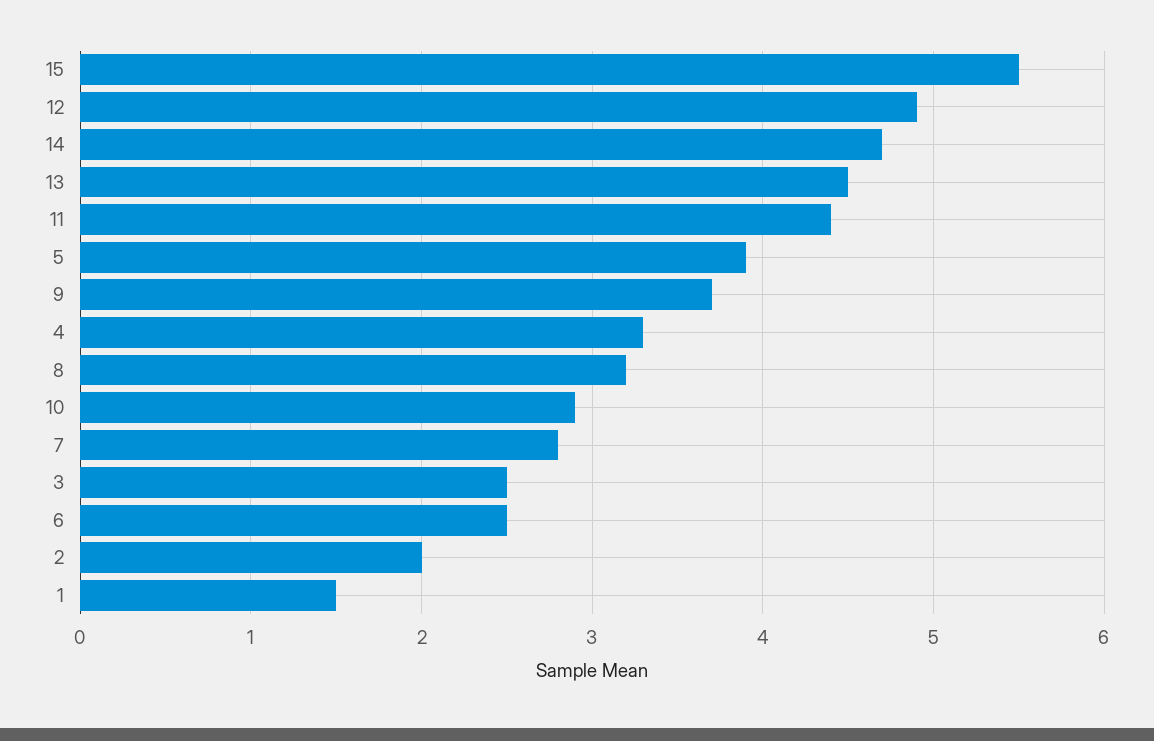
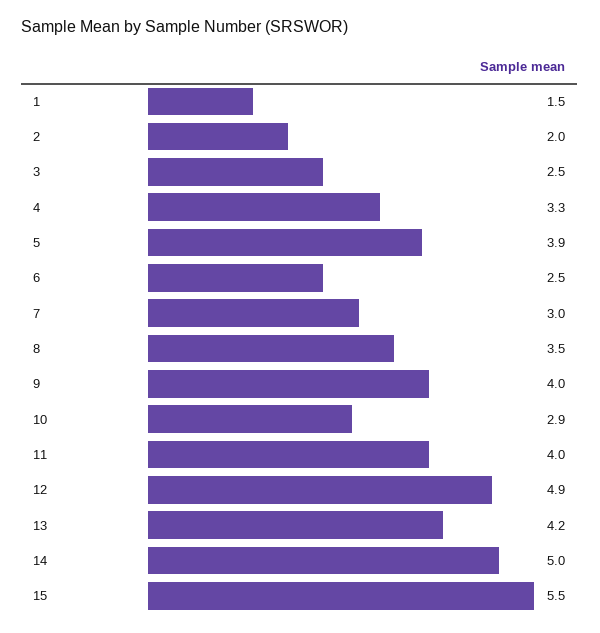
14: 4.7 -> 5
13: 4.5 -> 4.2
11: 4.4 -> 4
9: 3.7 -> 4
8: 3.2 -> 3.5
7: 2.8 -> 3

